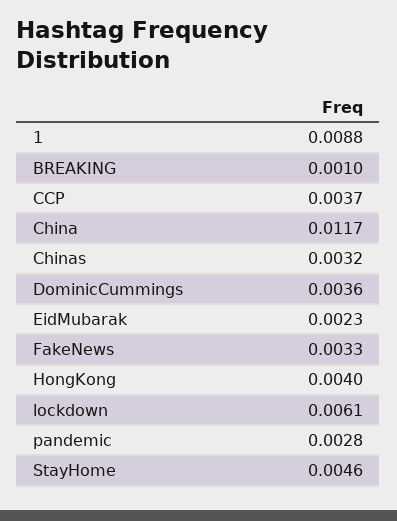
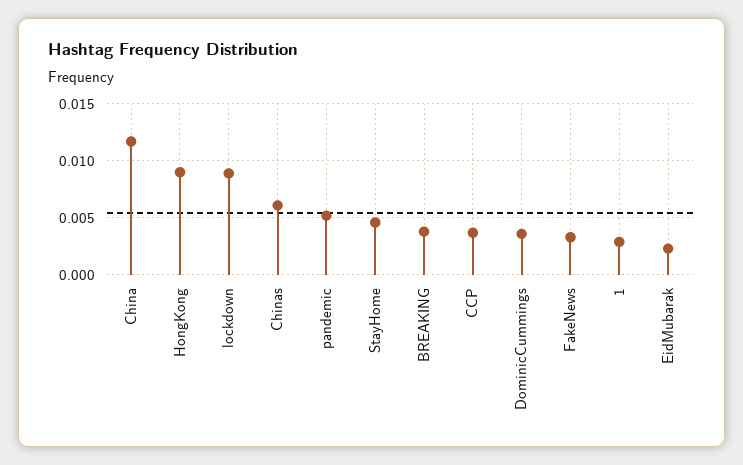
1: 0.0088 -> 0.003
BREAKING: 0.001 -> 0.004
Chinas: 0.0032 -> 0.006
HongKong: 0.004 -> 0.009
lockdown: 0.0061 -> 0.009
pandemic: 0.0028 -> 0.005

